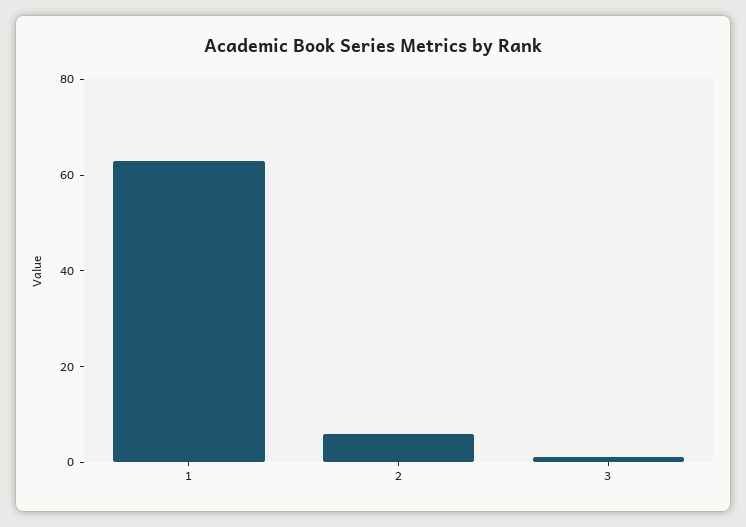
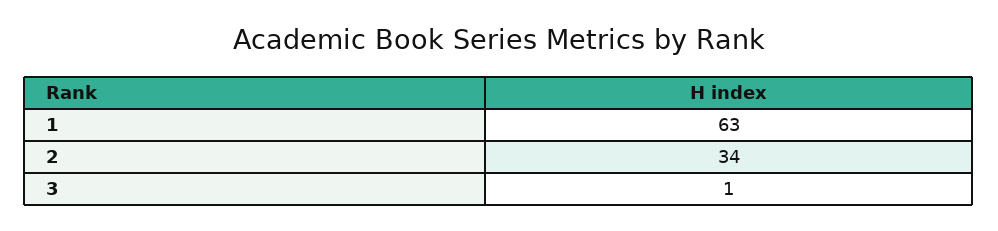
2: 5 -> 34

